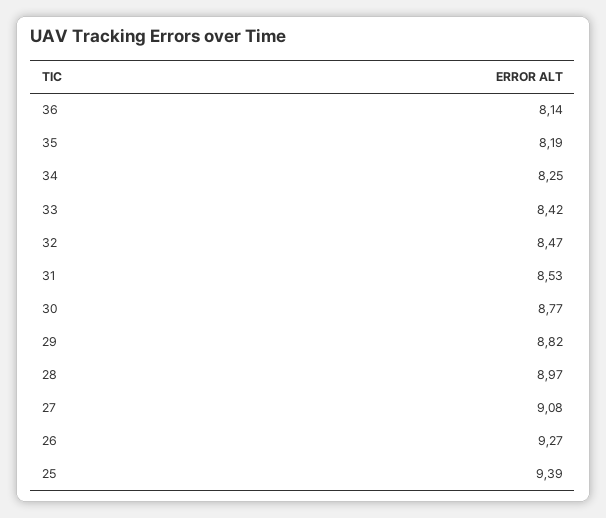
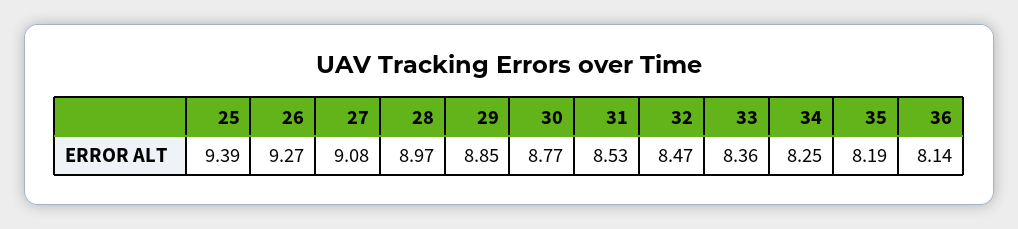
33: 8.42 -> 8.36
29: 8.82 -> 8.85

